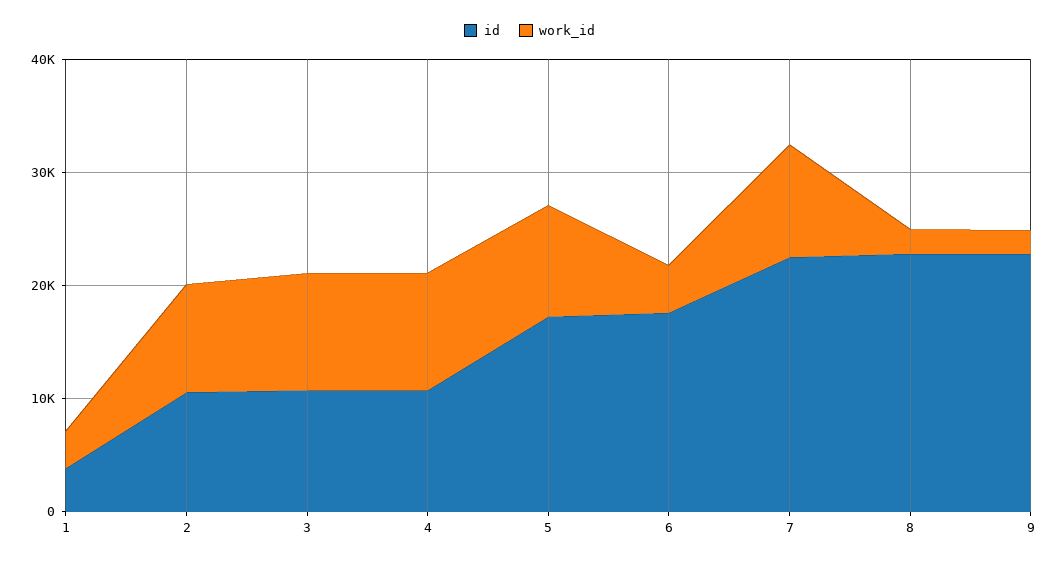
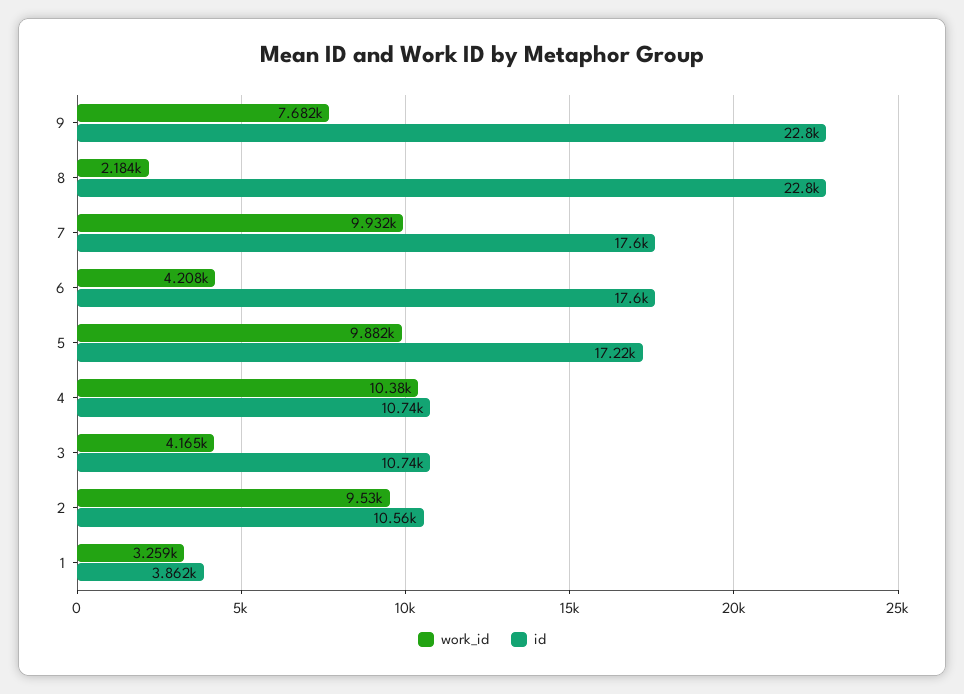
work_id, 3: 10000 -> 4165
id, 7: 22000 -> 17600
work_id, 9: 2000 -> 7682

